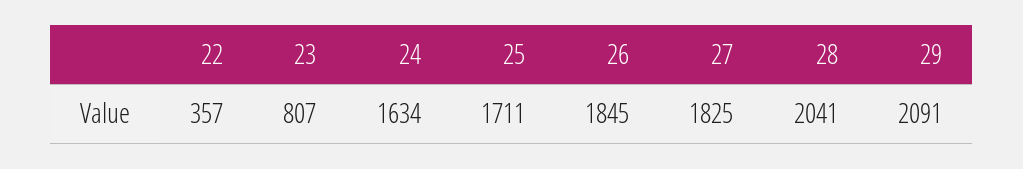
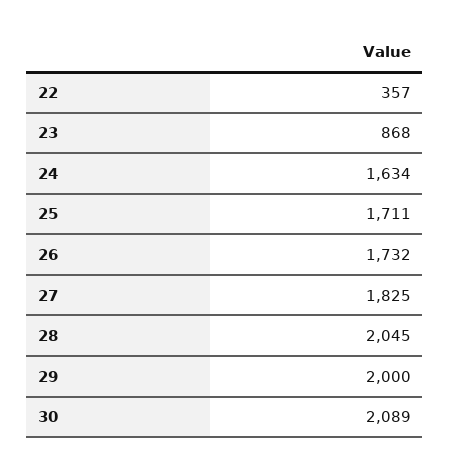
23: 807 -> 868
26: 1845 -> 1732
28: 2041 -> 2045
29: 2091 -> 2000
30: none -> 2089

